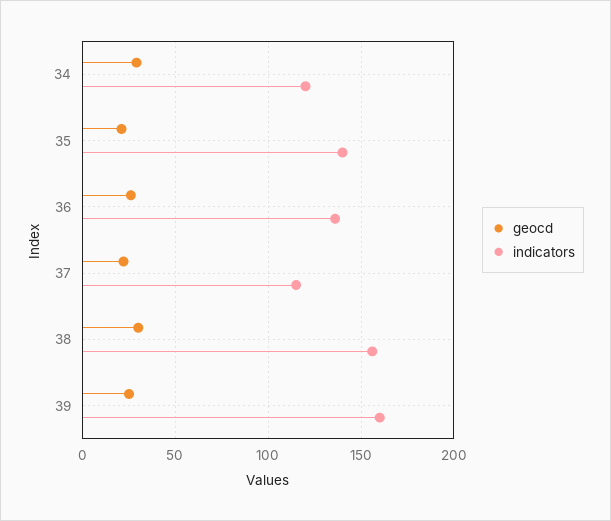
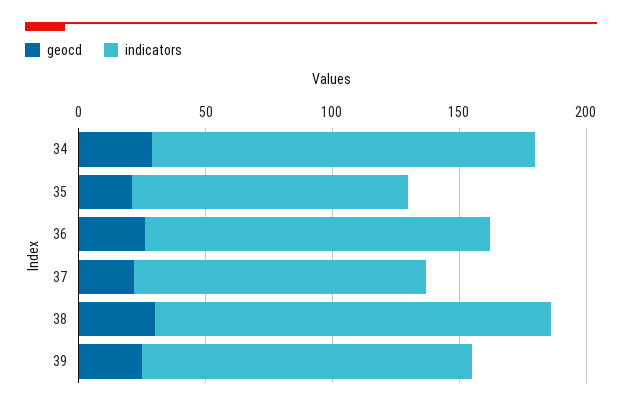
indicators, 34: 120 -> 150
indicators, 35: 140 -> 110
indicators, 39: 160 -> 130

